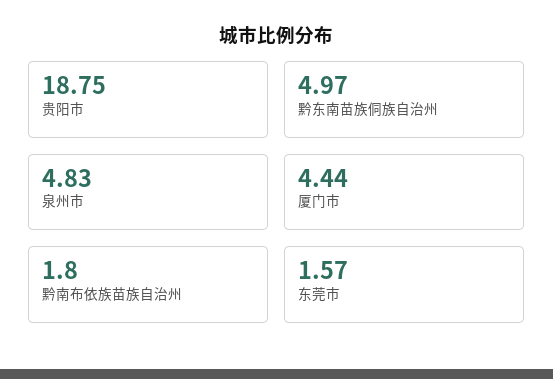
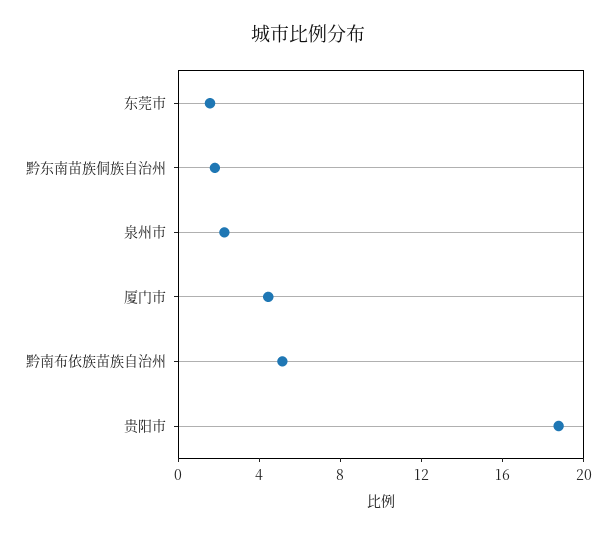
黔东南苗族侗族自治州: 4.97 -> 2
泉州市: 4.83 -> 2
黔南布依族苗族自治州: 1.8 -> 5

